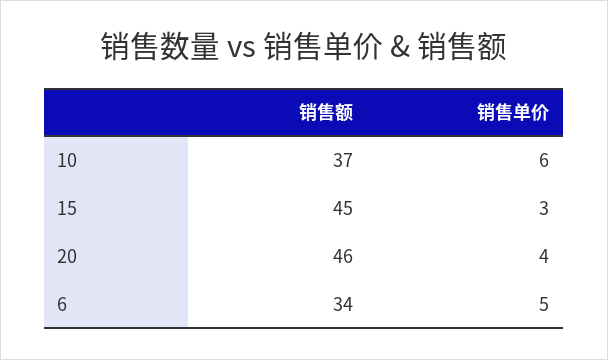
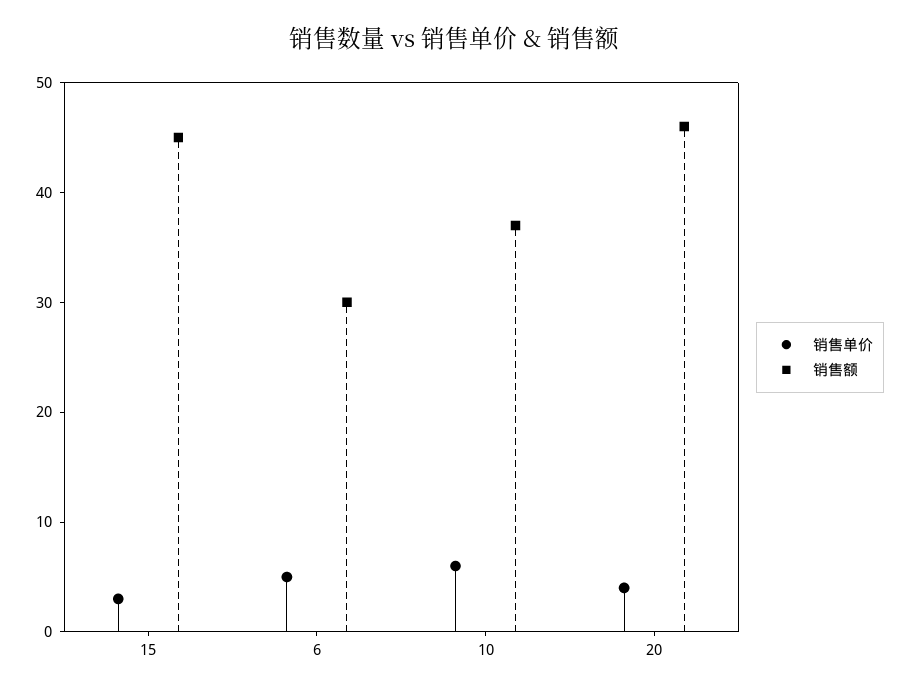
销售额, 6: 34 -> 30

